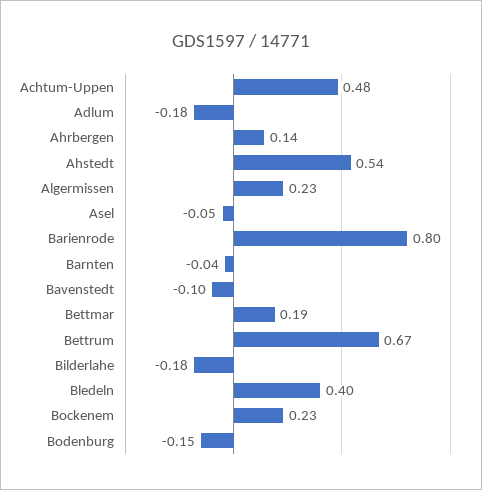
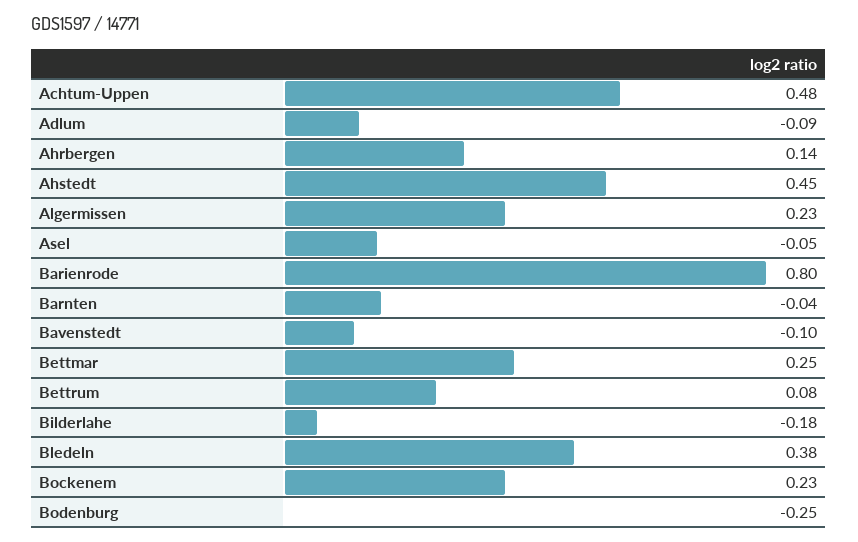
Adlum: -0.18 -> -0.09
Ahstedt: 0.54 -> 0.45
Bettmar: 0.19 -> 0.25
Bettrum: 0.67 -> 0.08
Bledeln: 0.4 -> 0.38
Bodenburg: -0.15 -> -0.25

